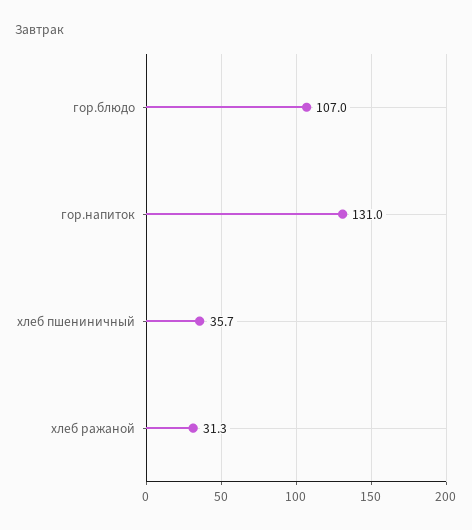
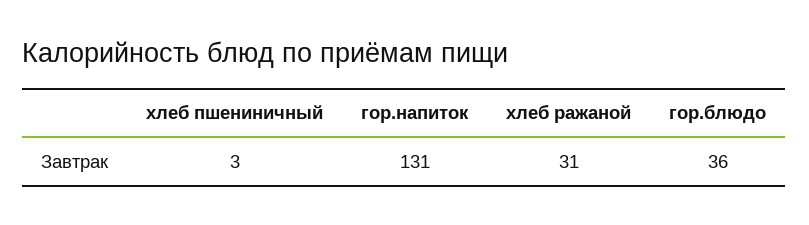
гор.блюдо: 107 -> 36
хлеб пшениничный: 35.7 -> 3

